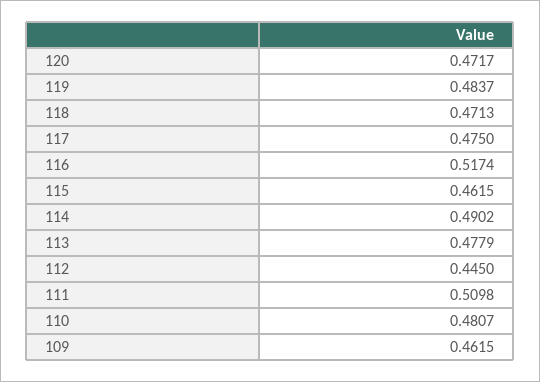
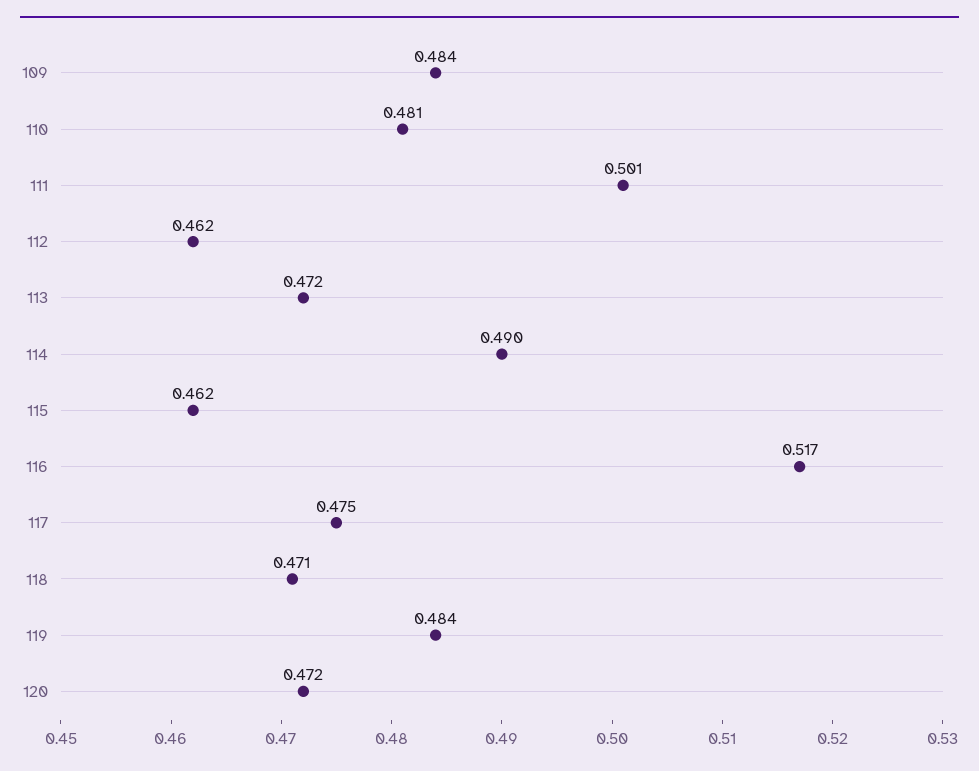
113: 0.4779 -> 0.472
112: 0.445 -> 0.462
111: 0.5098 -> 0.501
109: 0.4615 -> 0.484

